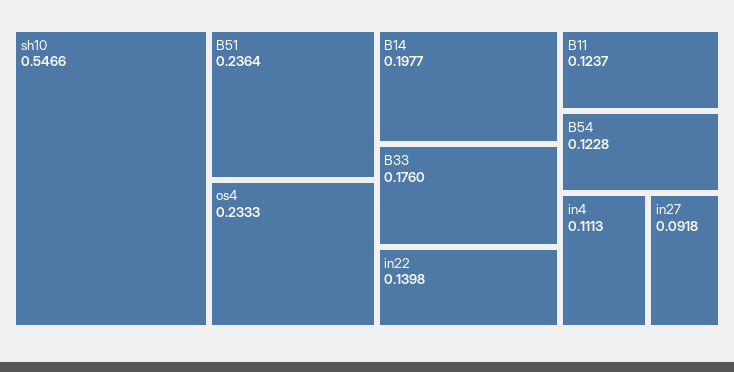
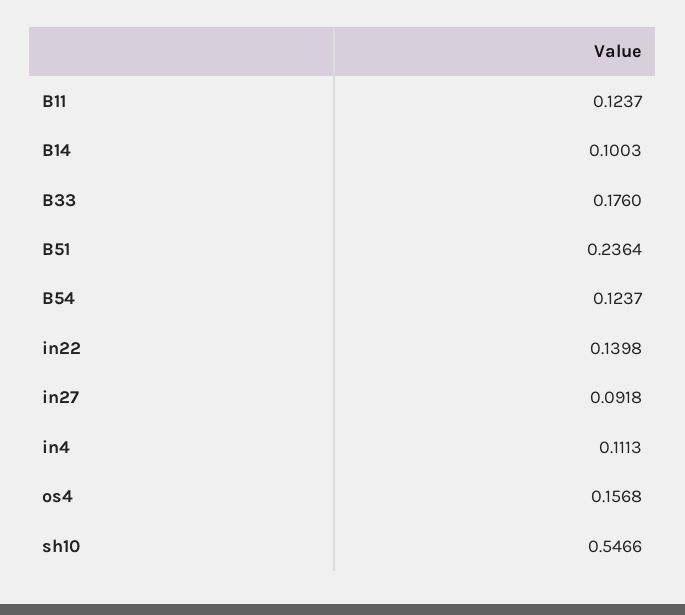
os4: 0.2333 -> 0.1568
B14: 0.1977 -> 0.1003
B54: 0.1228 -> 0.1237

